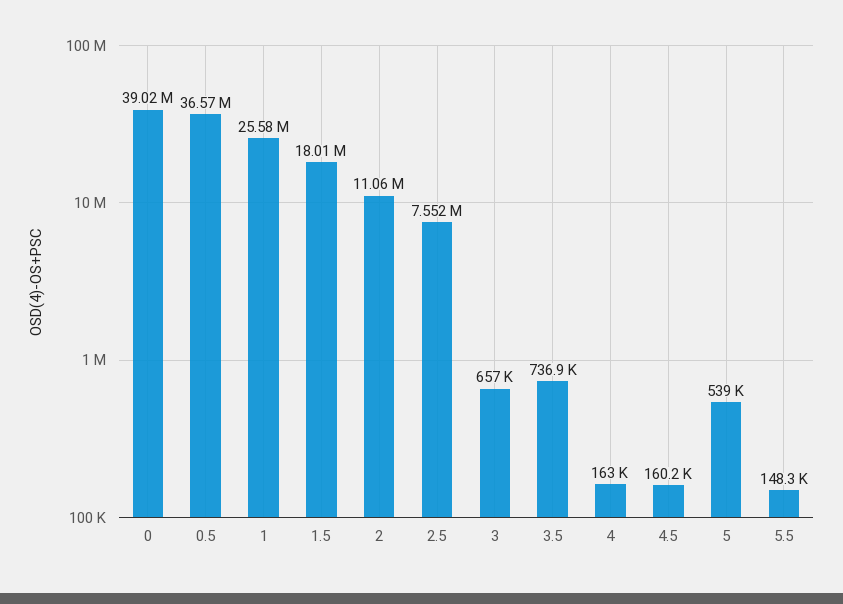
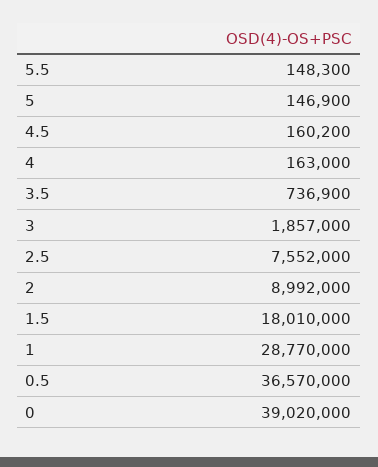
1: 25580000 -> 28770000
2: 11060000 -> 8992000
3: 657000 -> 1857000
5: 539000 -> 146900

